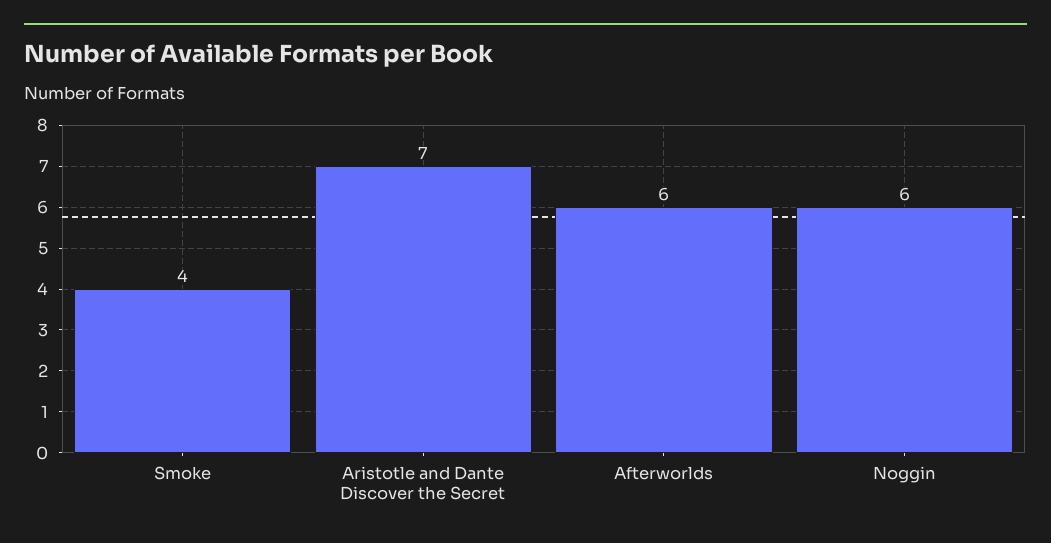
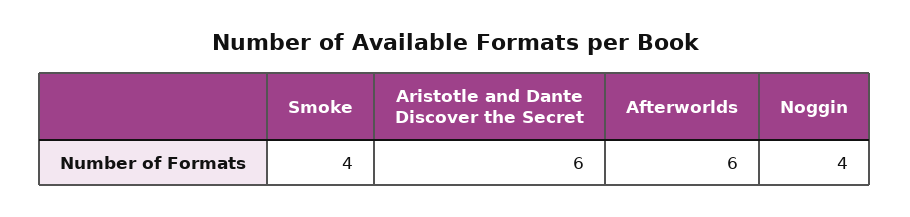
Aristotle and Dante Discover the Secret: 7 -> 6
Noggin: 6 -> 4

